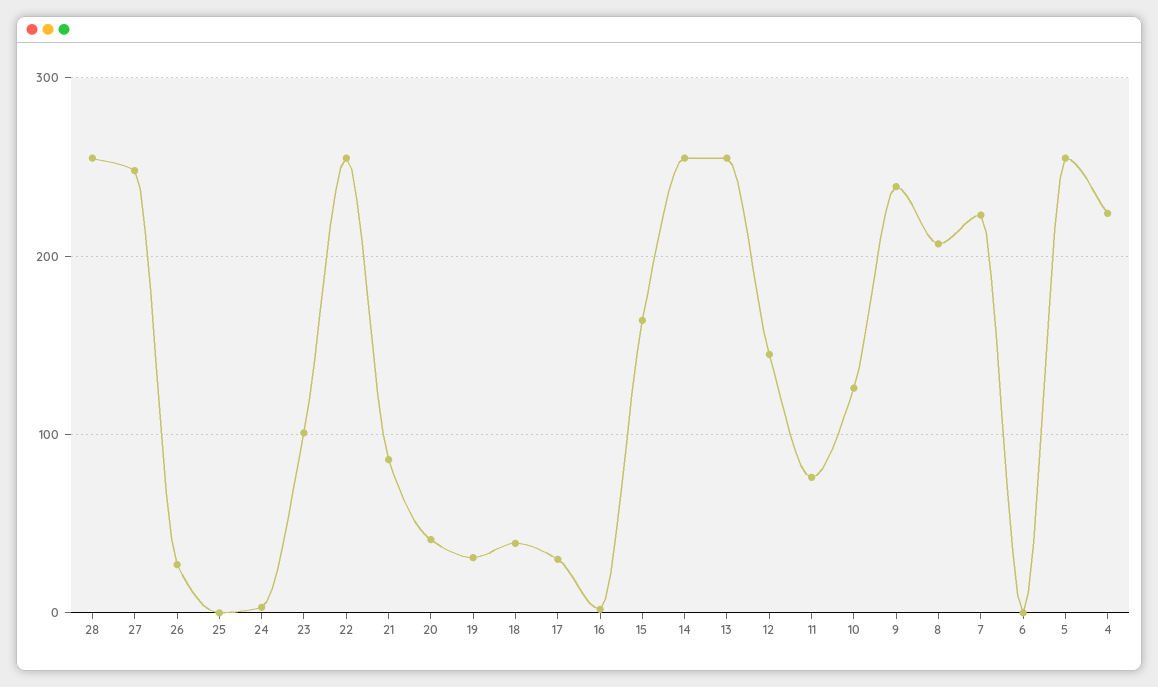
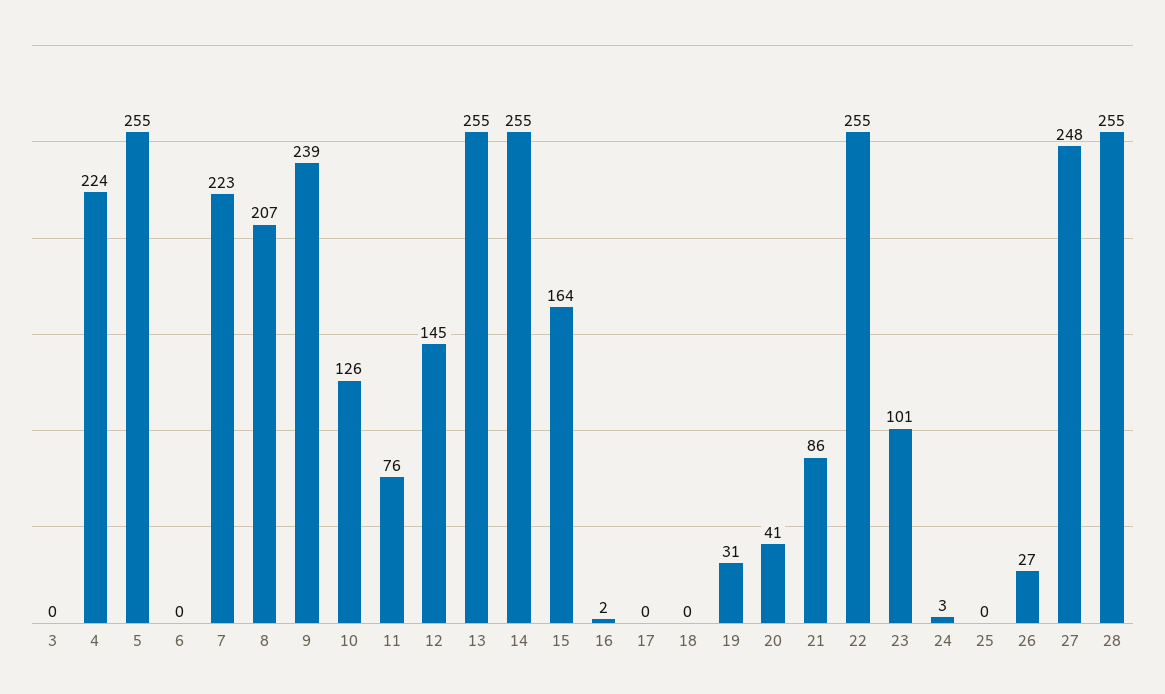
18: 40 -> 0
17: 30 -> 0
3: none -> 0

